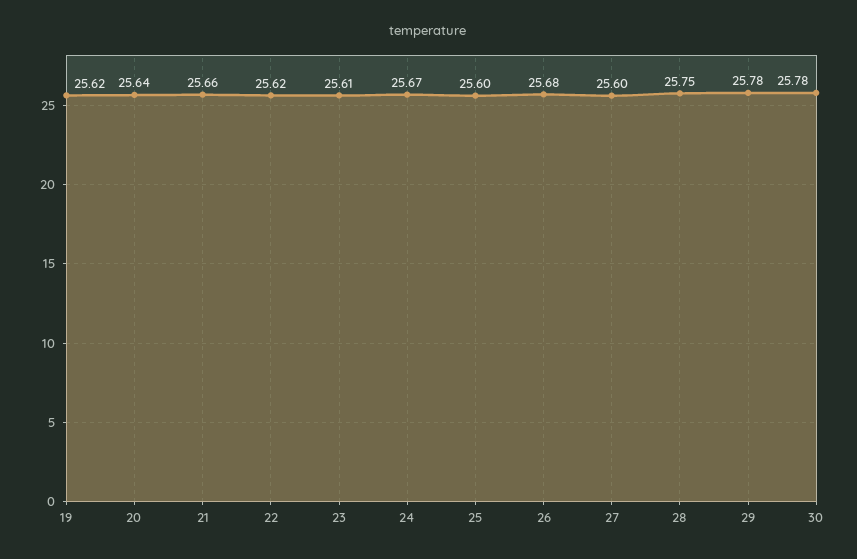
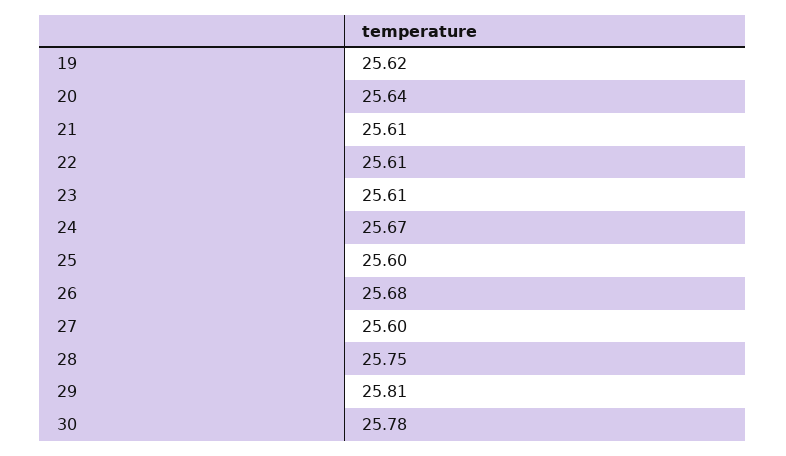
21: 25.66 -> 25.61
22: 25.62 -> 25.61
29: 25.78 -> 25.81

